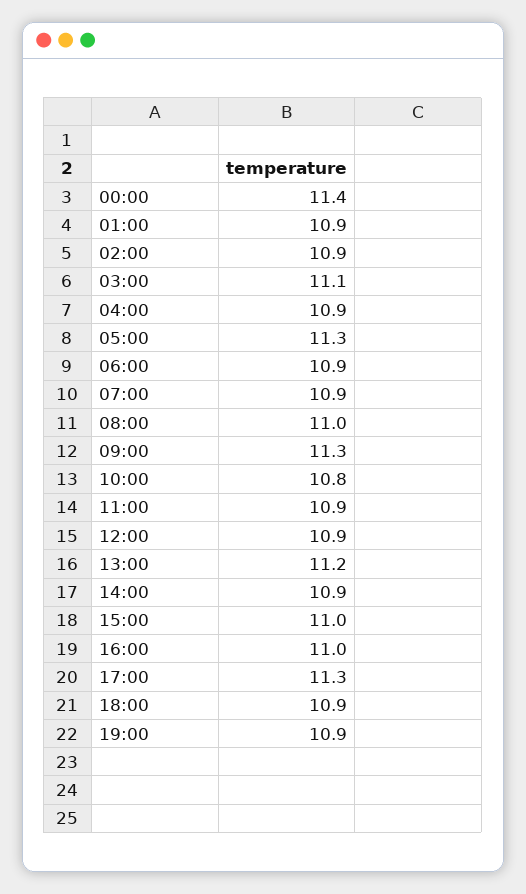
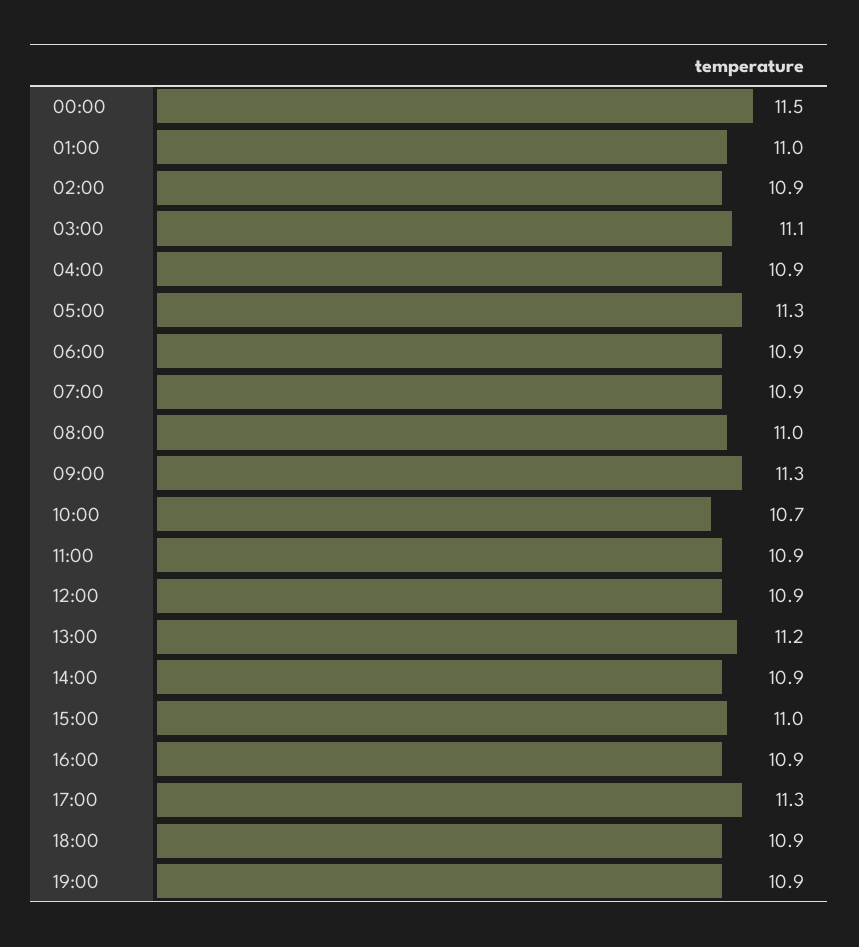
00:00: 11.4 -> 11.5
01:00: 10.9 -> 11
10:00: 10.8 -> 10.7
16:00: 11 -> 10.9

